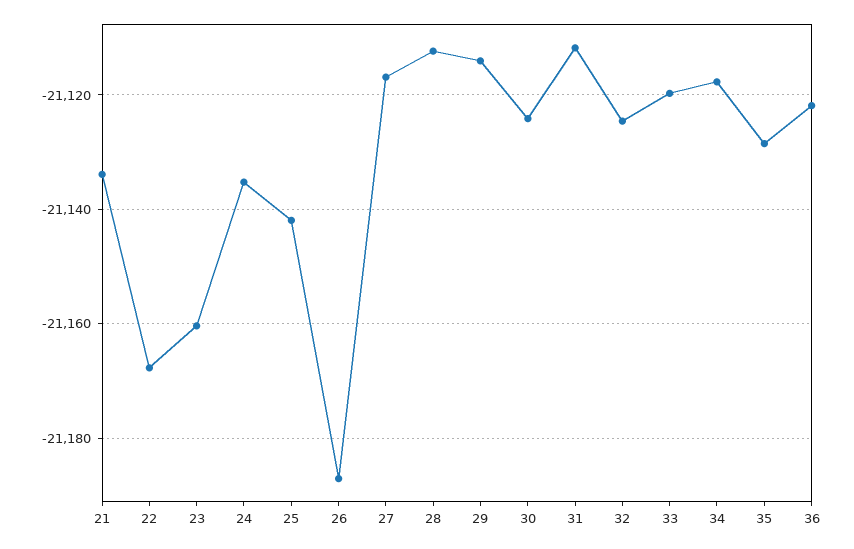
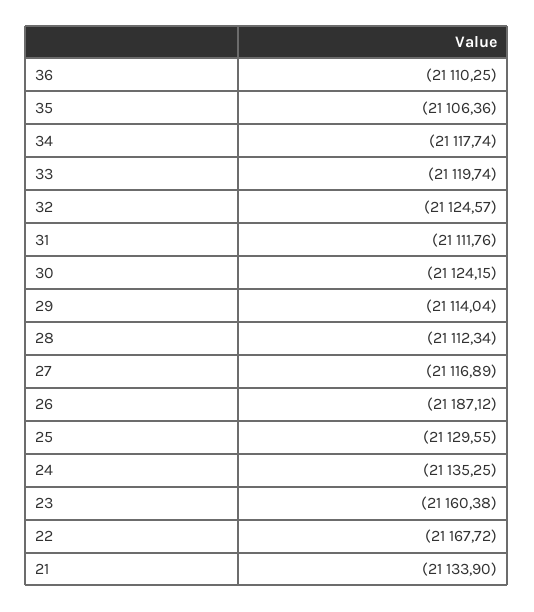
25: -21142 -> -21129.55
35: -21128 -> -21106.36
36: -21122 -> -21110.25

